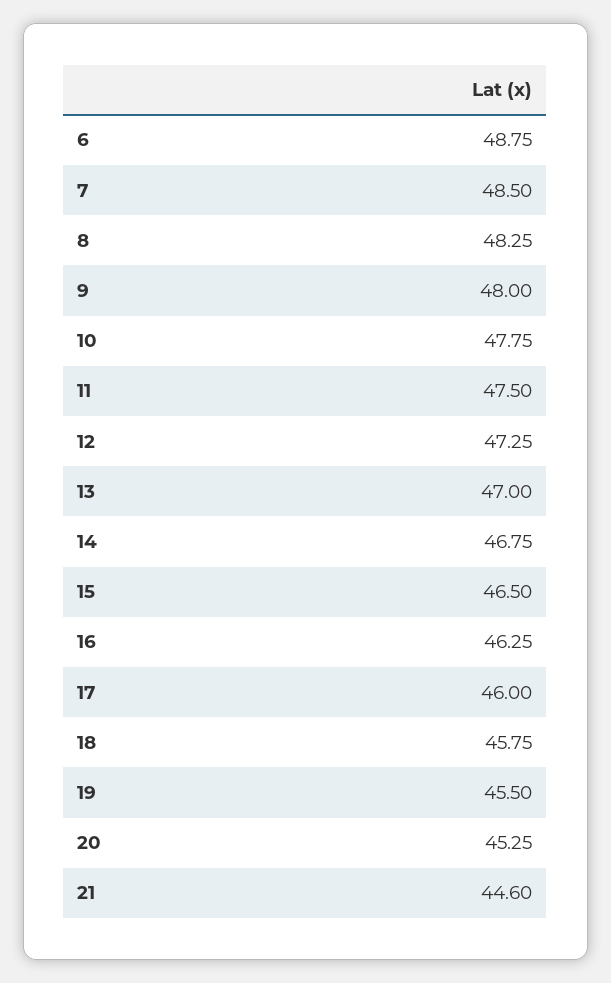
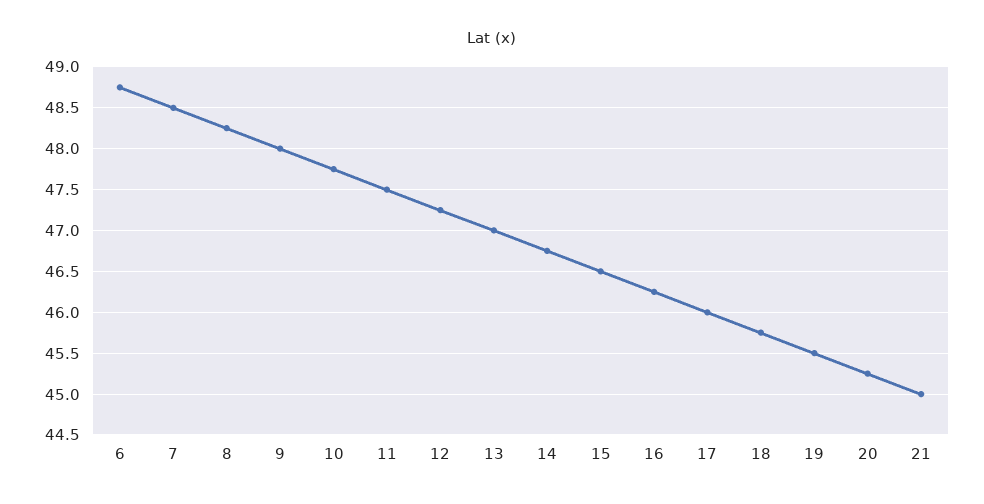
21: 44.6 -> 45

